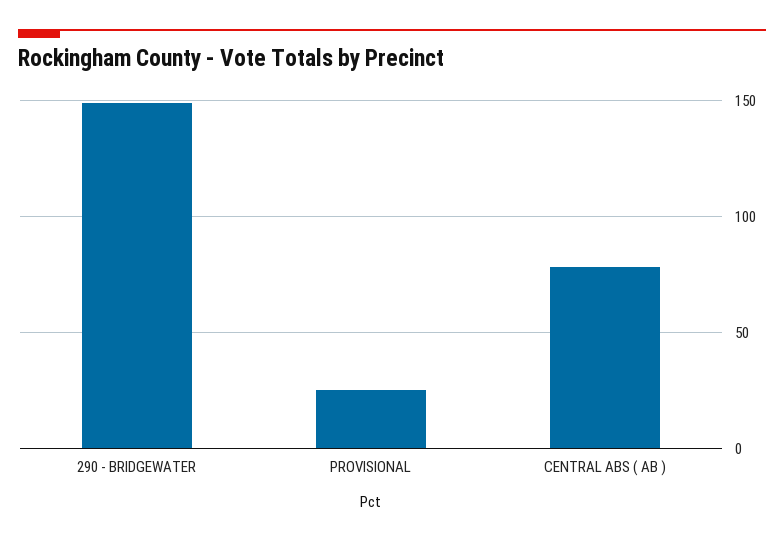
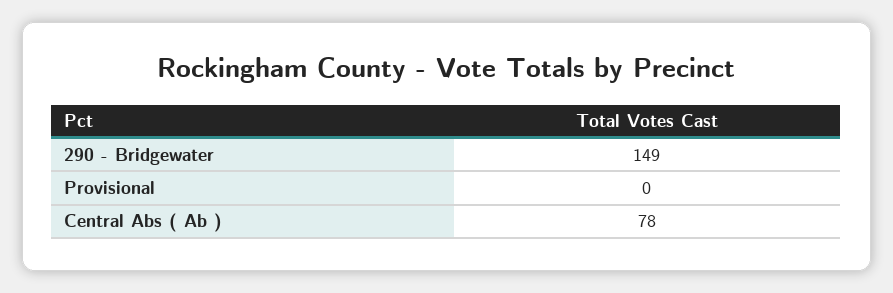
PROVISIONAL: 25 -> 0

